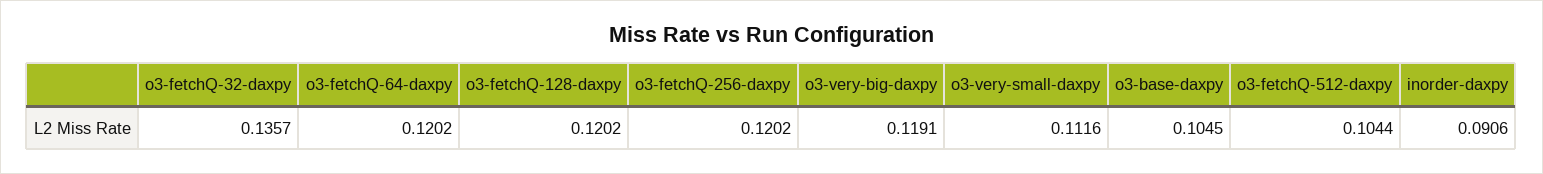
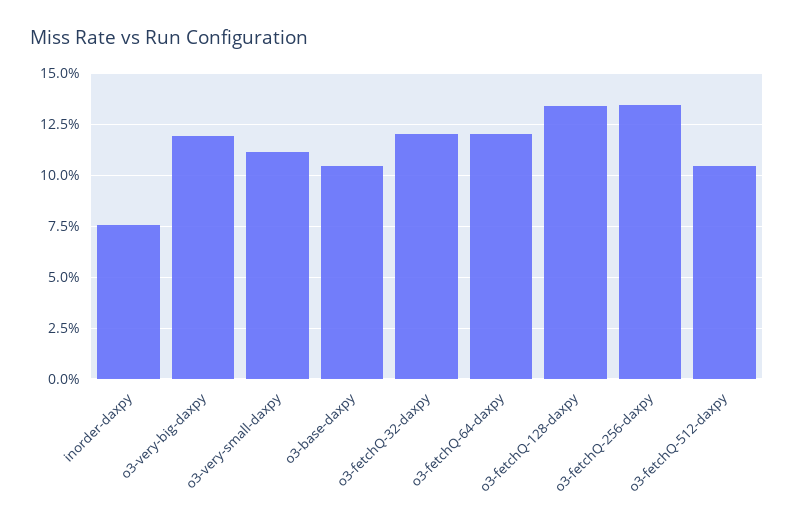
o3-fetchQ-32-daxpy: 0.1357 -> 0.12
o3-fetchQ-128-daxpy: 0.1202 -> 0.135
o3-fetchQ-256-daxpy: 0.1202 -> 0.135
inorder-daxpy: 0.0906 -> 0.075

